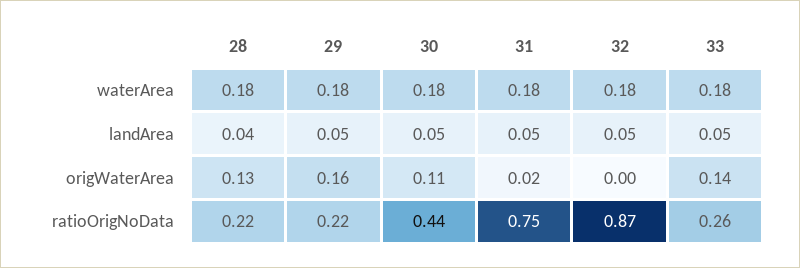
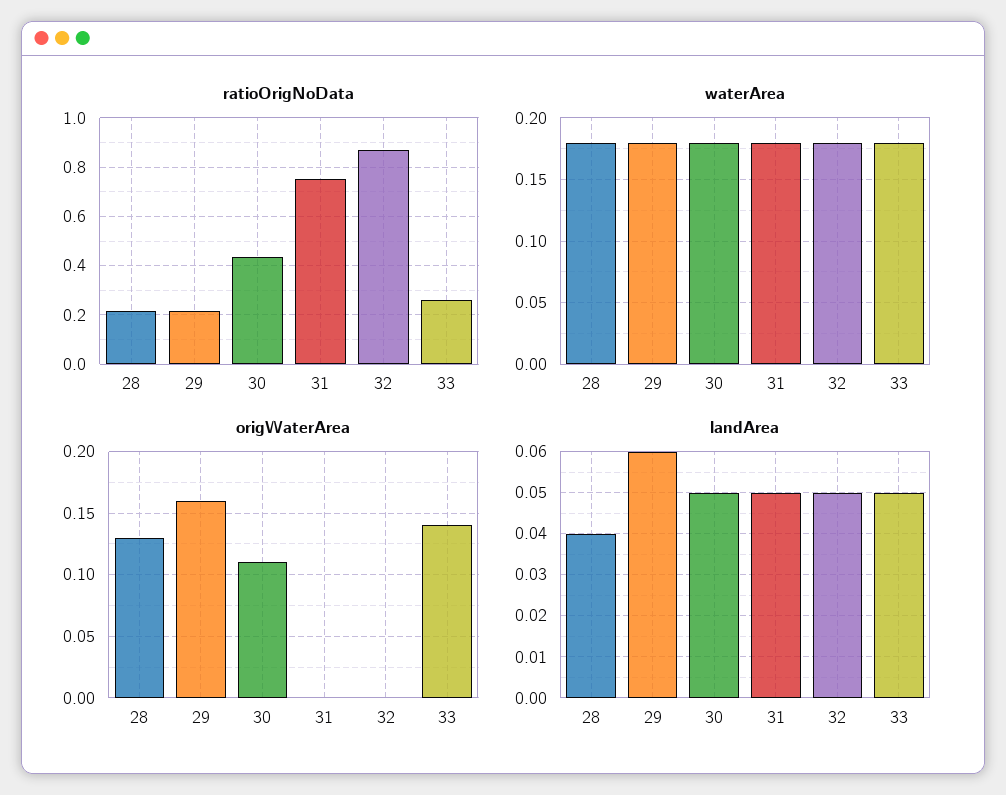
landArea, 29: 0.05 -> 0.06
origWaterArea, 31: 0.02 -> 0

